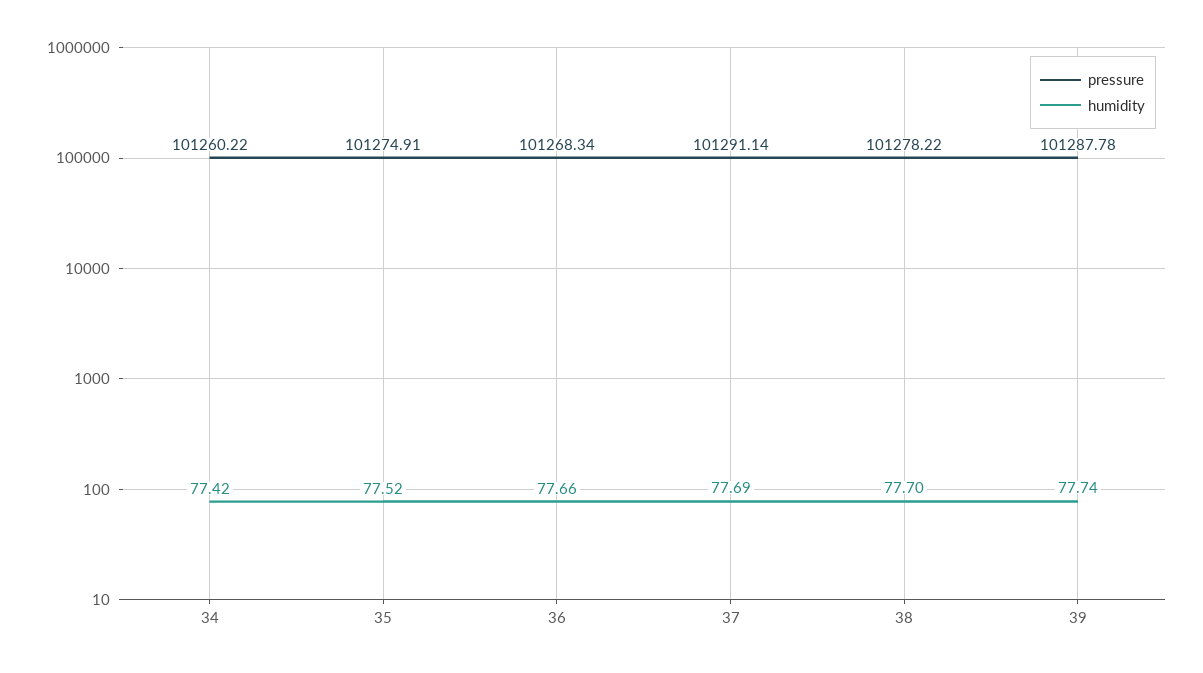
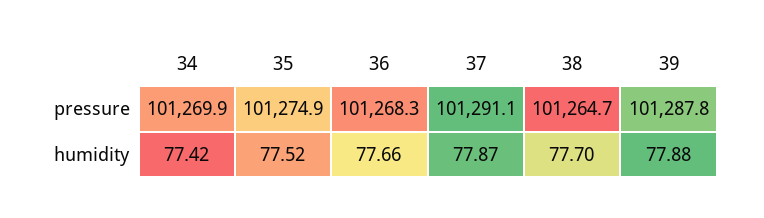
pressure, 34: 101260.22 -> 101269.9
humidity, 37: 77.69 -> 77.87
pressure, 38: 101278.22 -> 101264.7
humidity, 39: 77.74 -> 77.88

